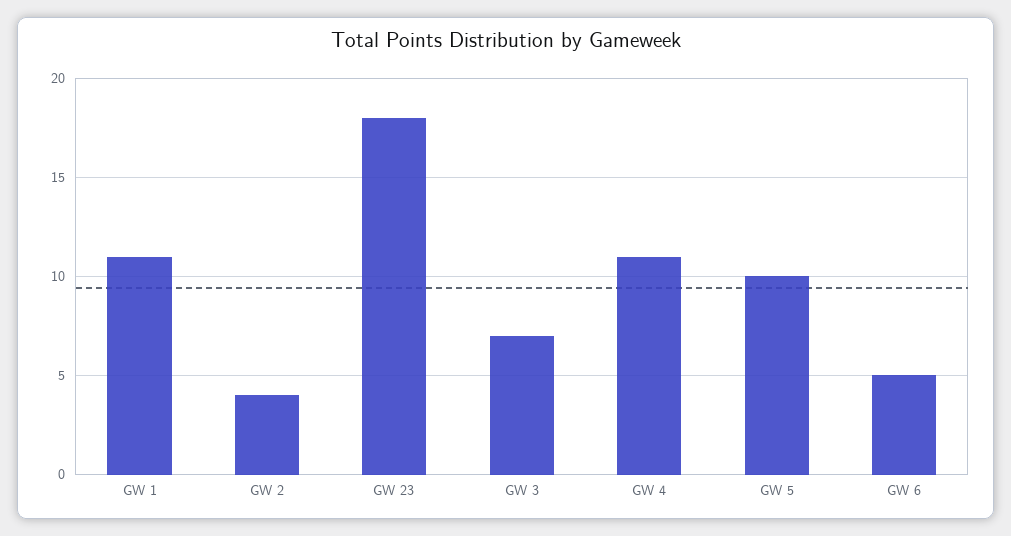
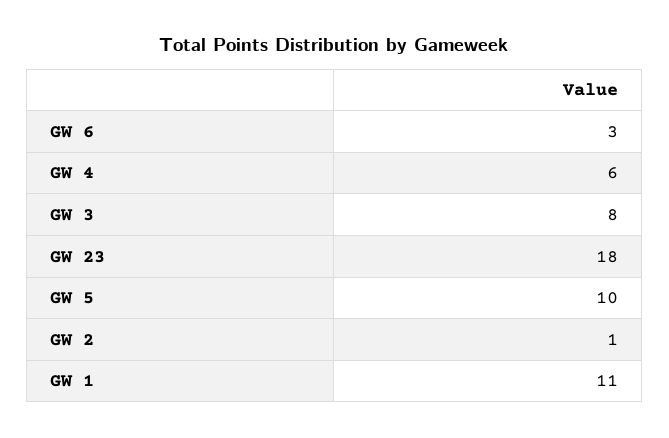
GW 2: 4 -> 1
GW 3: 7 -> 8
GW 4: 11 -> 6
GW 6: 5 -> 3

